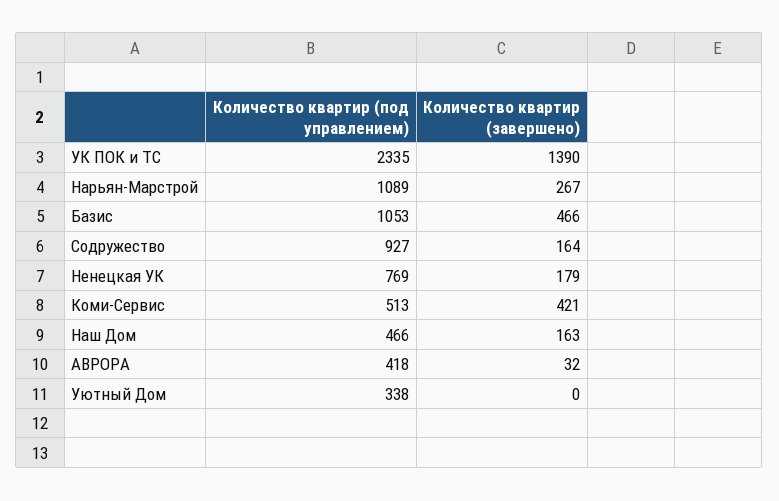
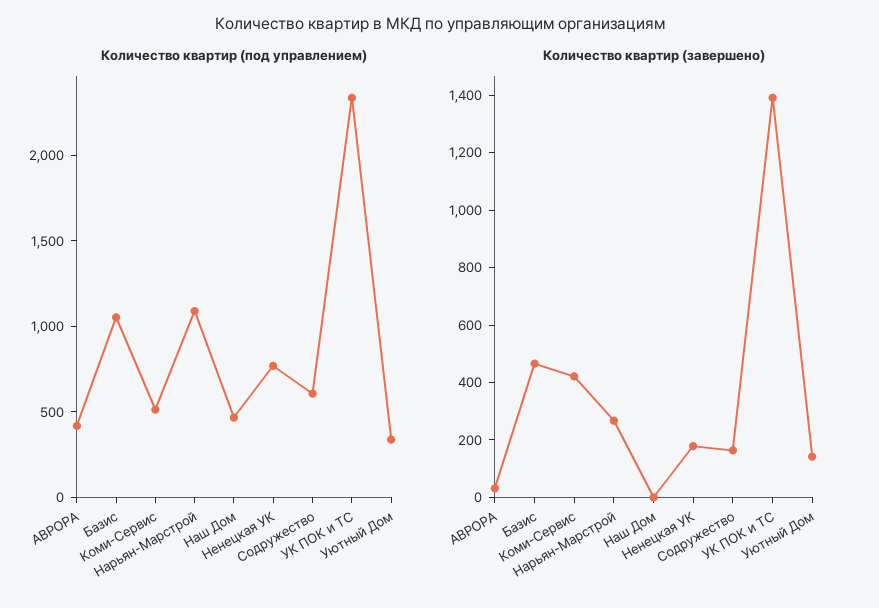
Количество квартир (под управлением), Содружество: 927 -> 600
Количество квартир (завершено), Наш Дом: 163 -> 0
Количество квартир (завершено), Уютный Дом: 0 -> 150

